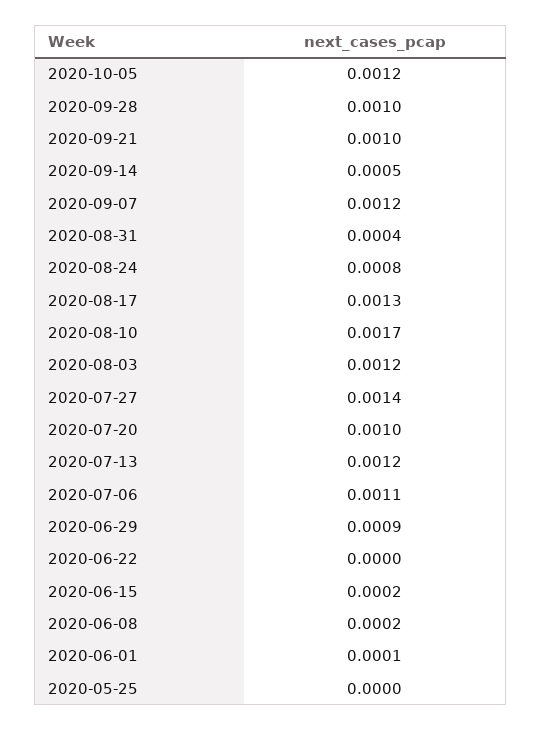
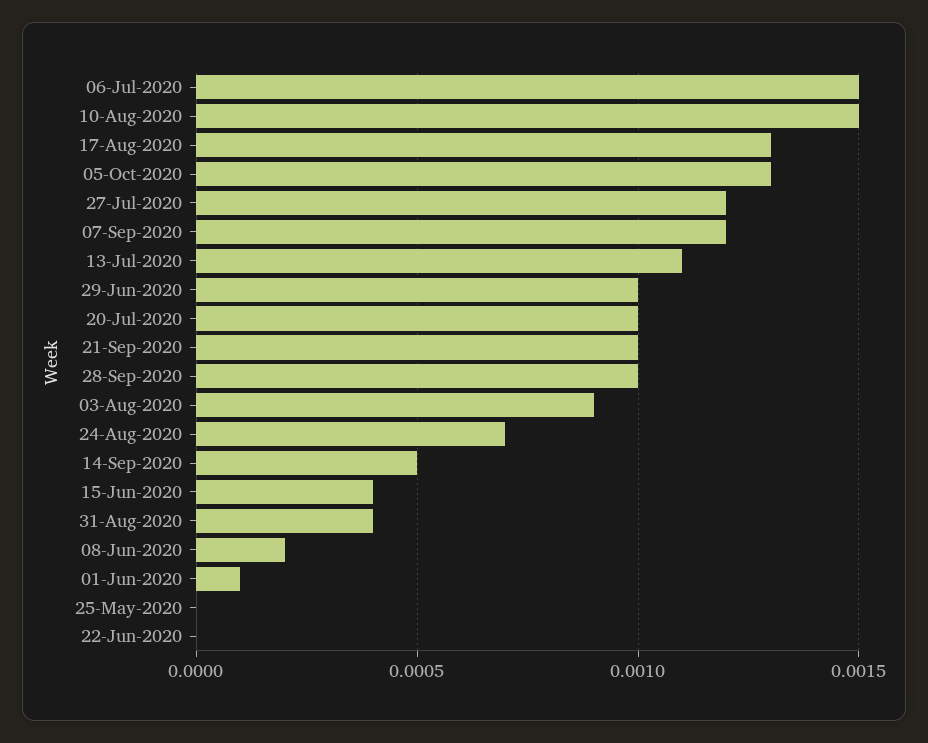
2020-10-05: 0.0012 -> 0.0013
2020-08-24: 0.0008 -> 0.0007
2020-08-10: 0.0017 -> 0.0015
2020-08-03: 0.0012 -> 0.0009
2020-07-27: 0.0014 -> 0.0012
2020-07-13: 0.0012 -> 0.0011
2020-07-06: 0.0011 -> 0.0015
2020-06-29: 0.0009 -> 0.001
2020-06-15: 0.0002 -> 0.0004

